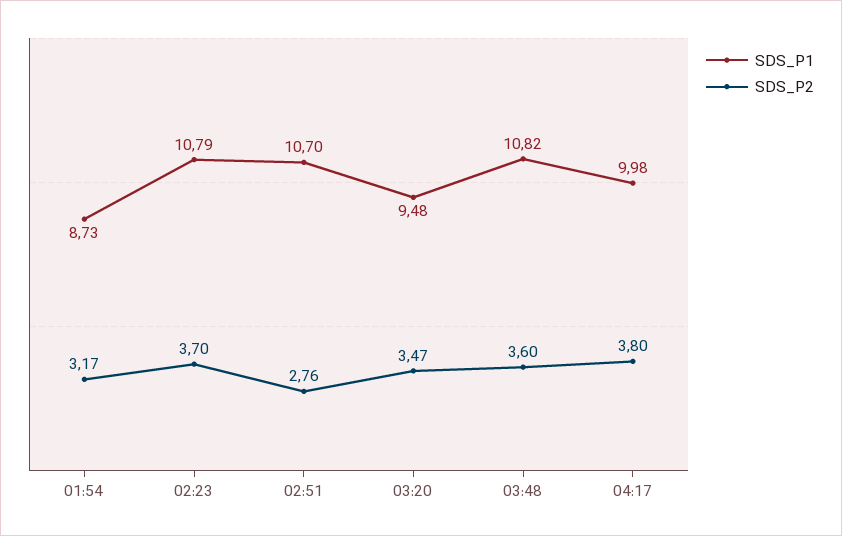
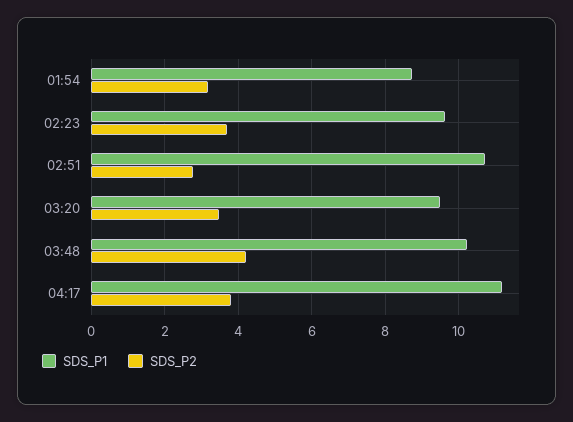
SDS_P1, 02:23: 10.79 -> 9.6
SDS_P1, 03:48: 10.82 -> 10.2
SDS_P2, 03:48: 3.6 -> 4.2
SDS_P1, 04:17: 9.98 -> 11.2

